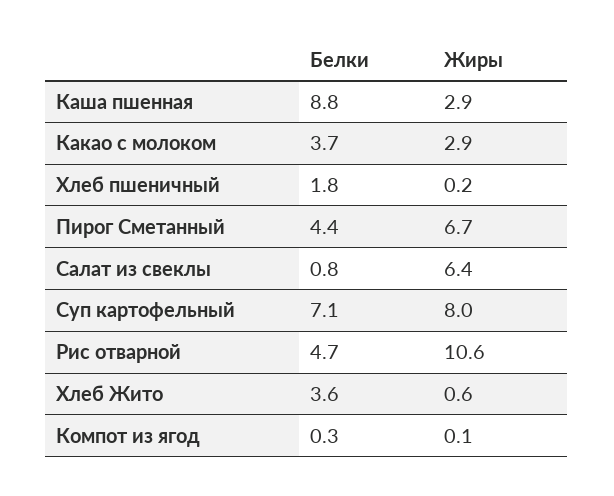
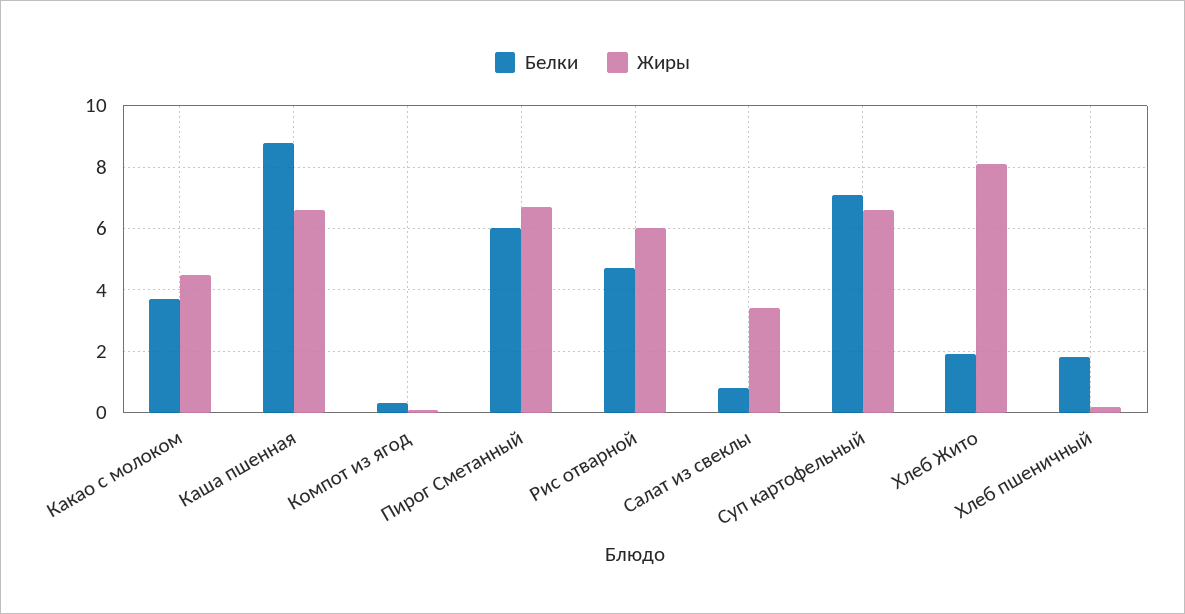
Жиры, Каша пшенная: 2.9 -> 6.5
Жиры, Какао с молоком: 2.9 -> 4.5
Белки, Пирог Сметанный: 4.4 -> 6
Жиры, Салат из свеклы: 6.4 -> 3.5
Жиры, Суп картофельный: 8 -> 6.5
Жиры, Рис отварной: 10.6 -> 6
Белки, Хлеб Жито: 3.6 -> 2
Жиры, Хлеб Жито: 0.6 -> 8

